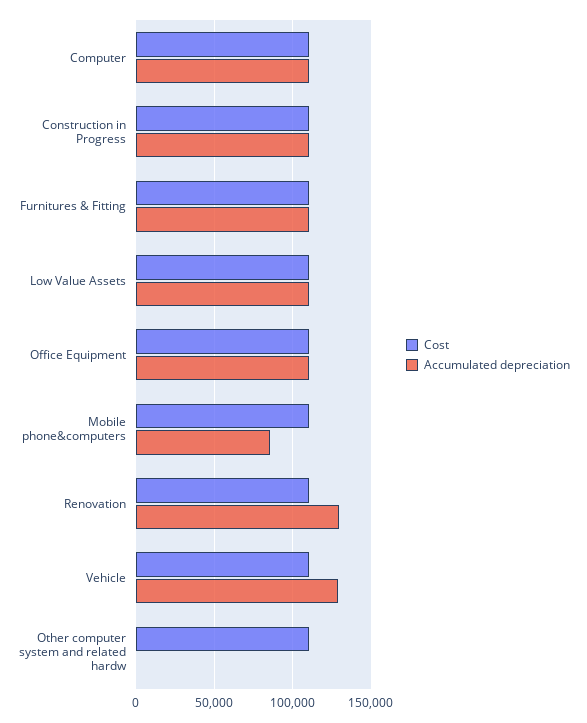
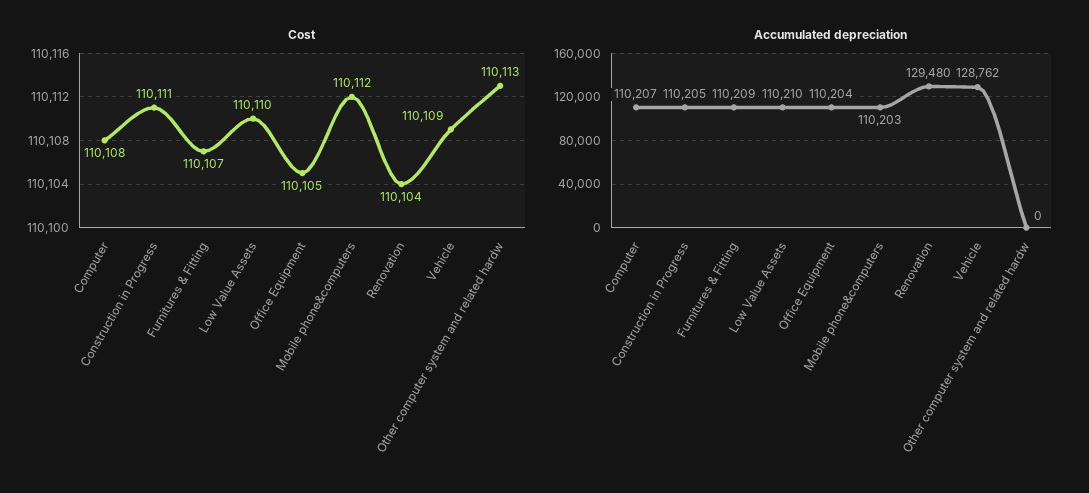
Accumulated depreciation, Mobile phone&computers: 85000 -> 110203

